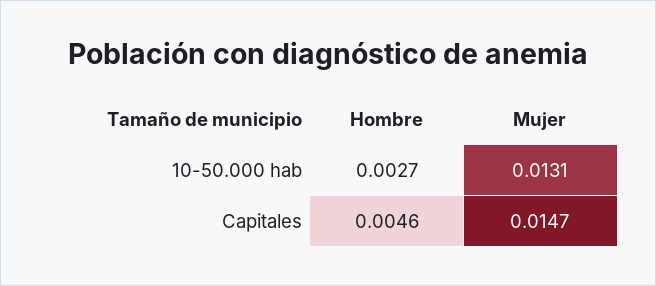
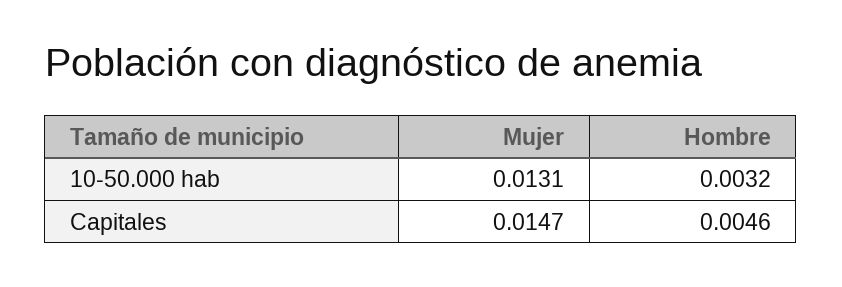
Hombre, 10-50.000 hab: 0.0027 -> 0.0032

